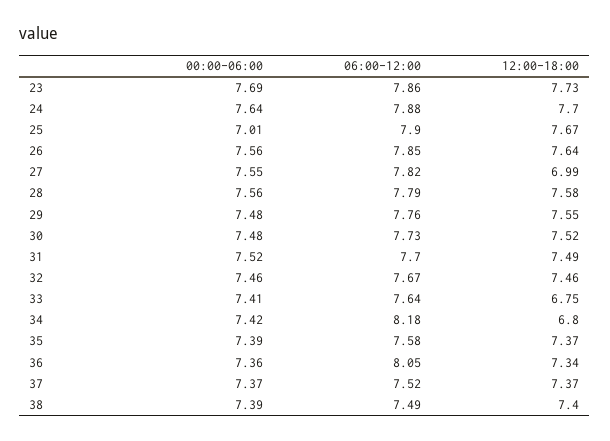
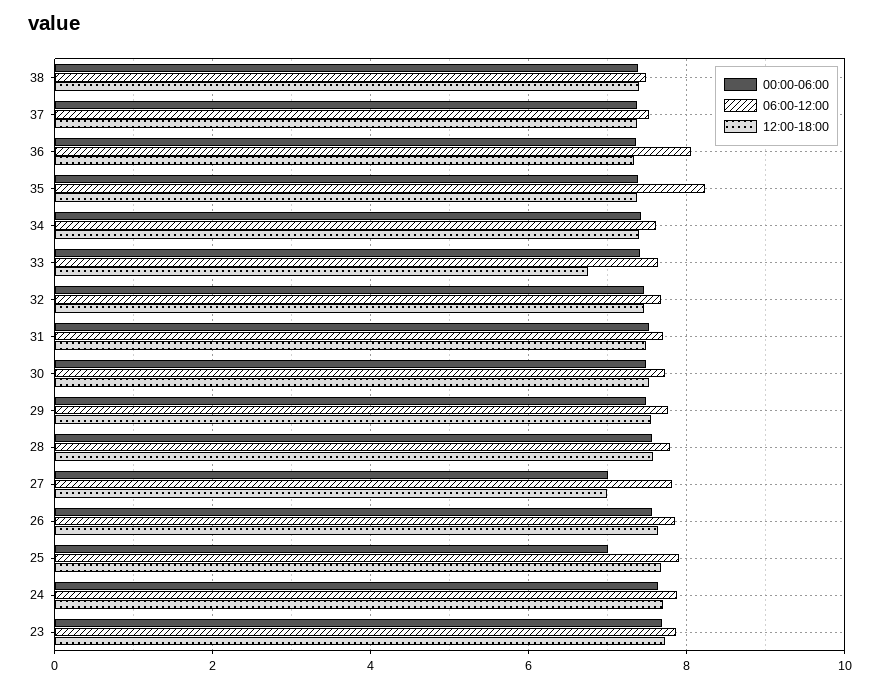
00:00-06:00, 27: 7.55 -> 7
06:00-12:00, 34: 8.18 -> 7.6
12:00-18:00, 34: 6.8 -> 7.4
06:00-12:00, 35: 7.58 -> 8.2

